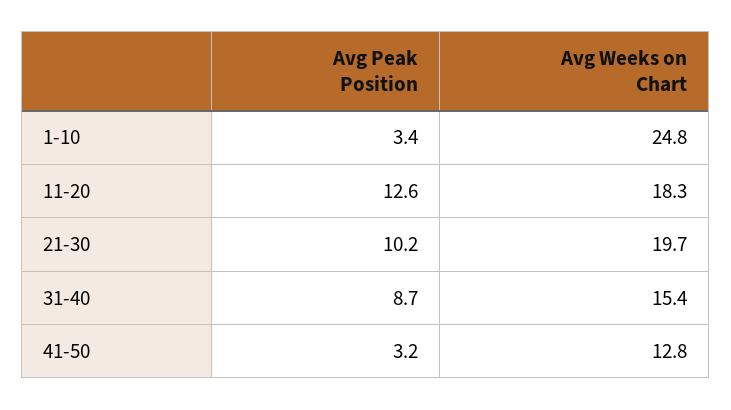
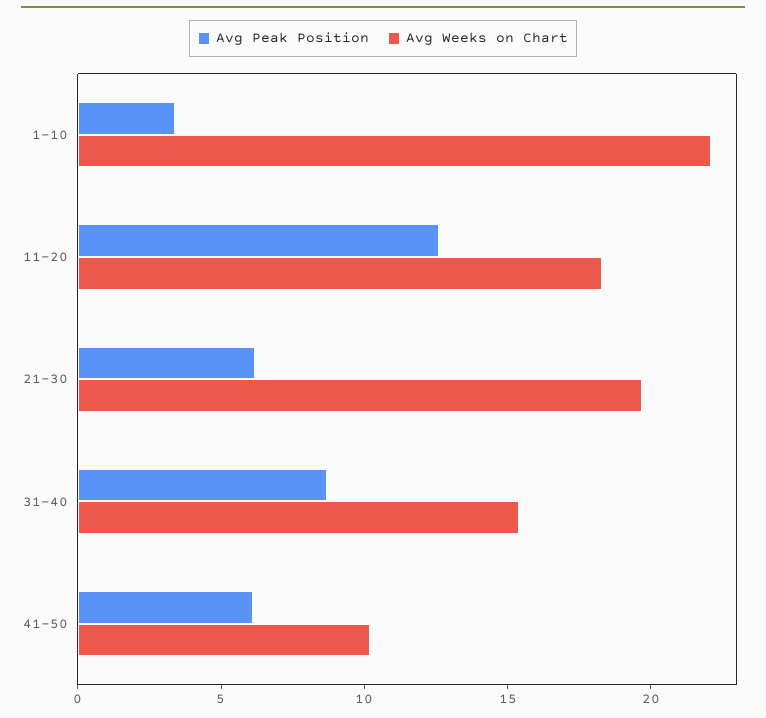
Avg Weeks on Chart, 1-10: 24.8 -> 22
Avg Peak Position, 21-30: 10.2 -> 6
Avg Peak Position, 41-50: 3.2 -> 6
Avg Weeks on Chart, 41-50: 12.8 -> 10

